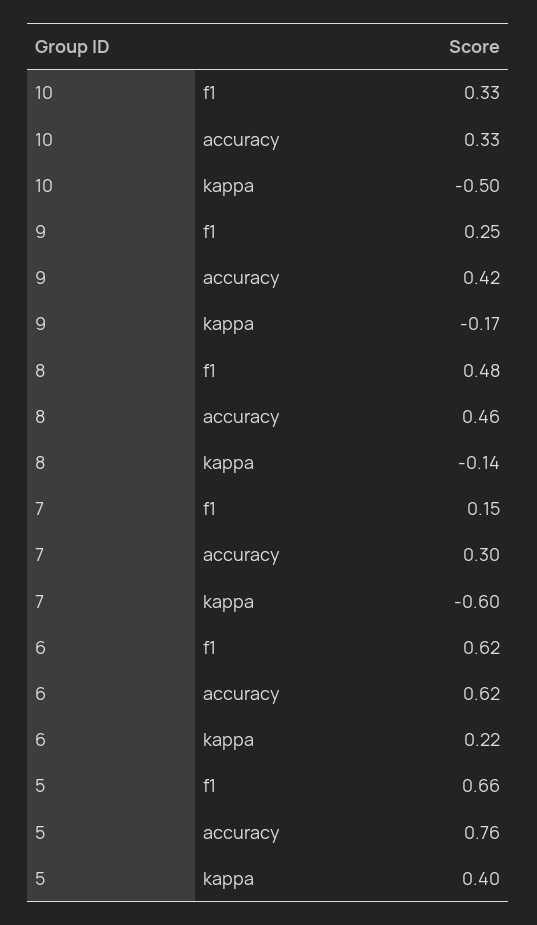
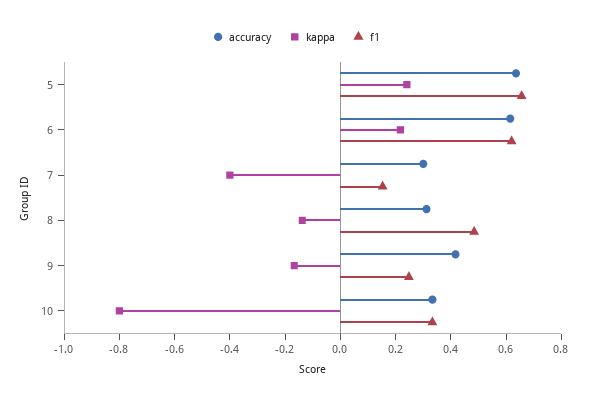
kappa, 10: -0.5 -> -0.8
accuracy, 8: 0.46 -> 0.3
kappa, 7: -0.6 -> -0.4
accuracy, 5: 0.76 -> 0.65
kappa, 5: 0.4 -> 0.25

